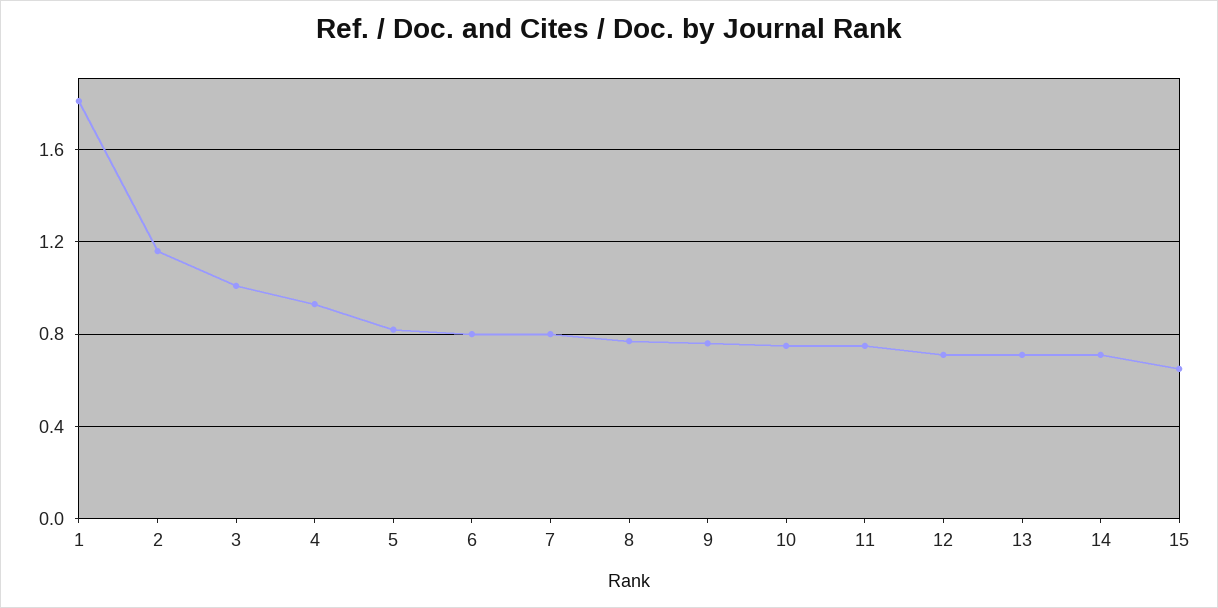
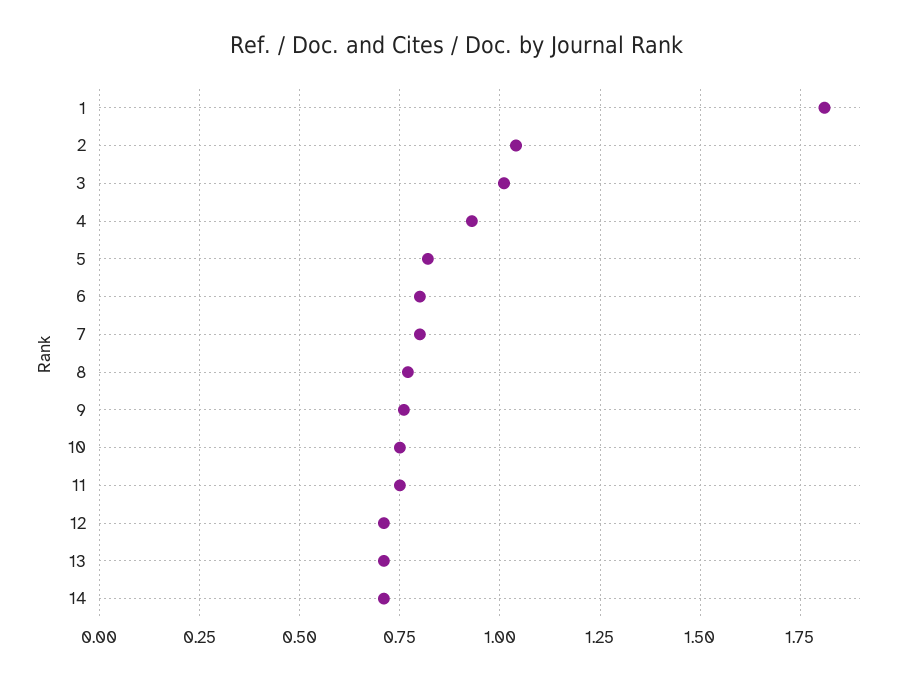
2: 1.15 -> 1.05
15: 0.65 -> none

